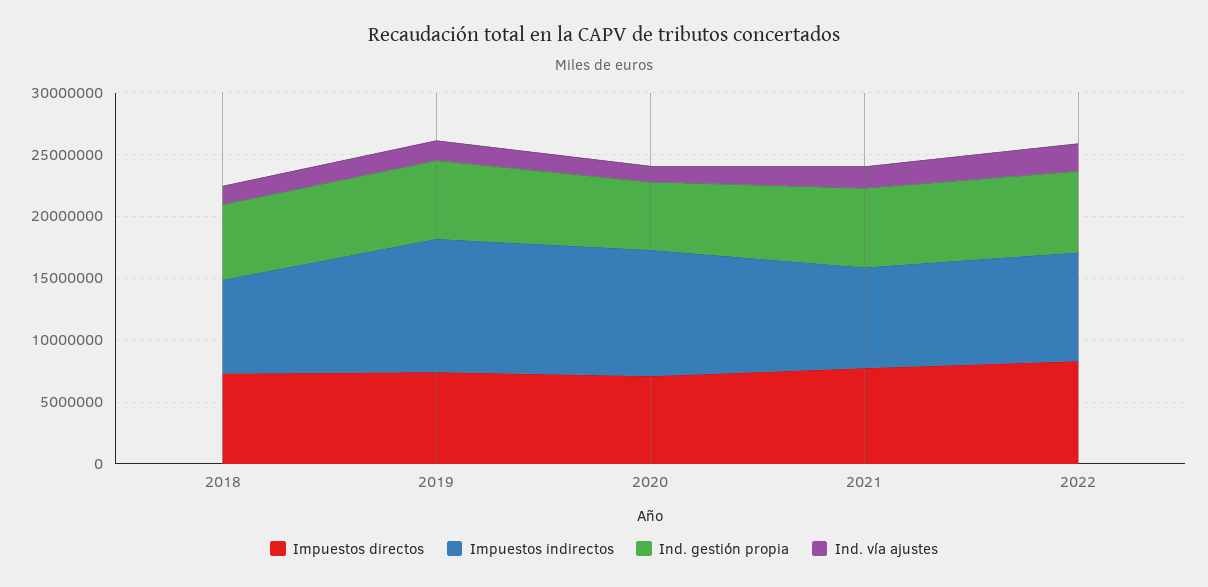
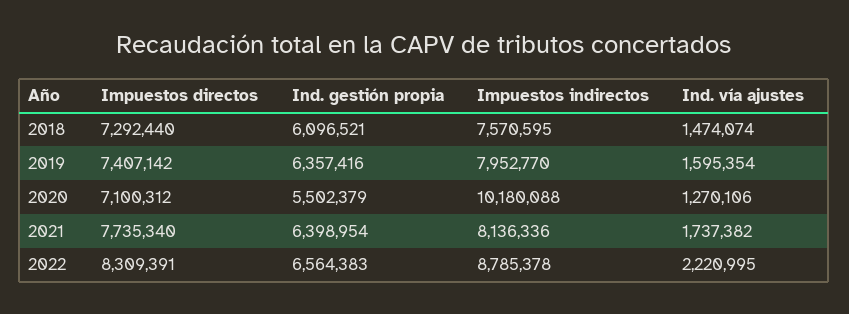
Impuestos indirectos, 2019: 11000000 -> 7952770

